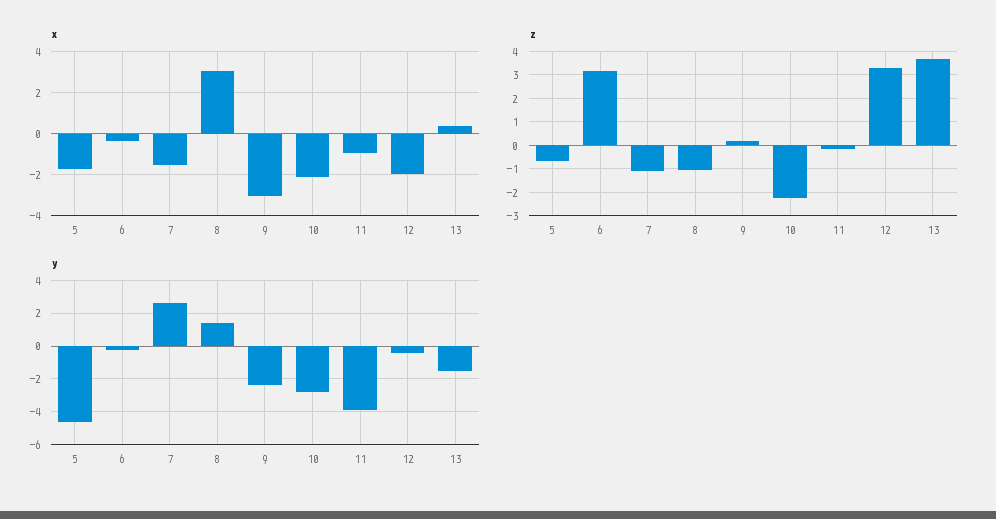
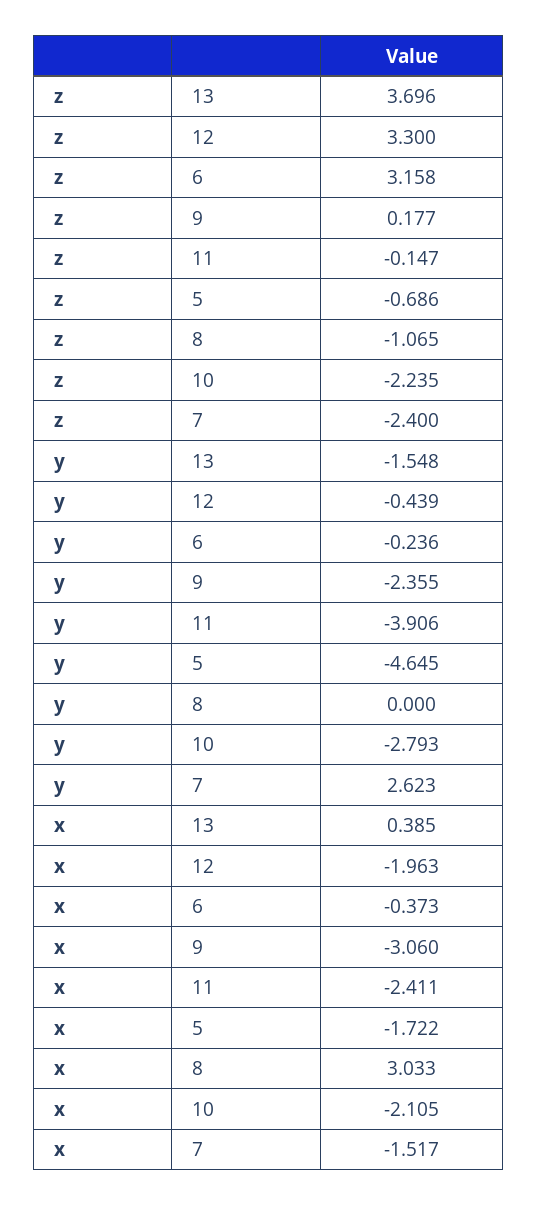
x, 11: -1 -> -2.411
z, 7: -1 -> -2.4
y, 8: 1.5 -> 0

